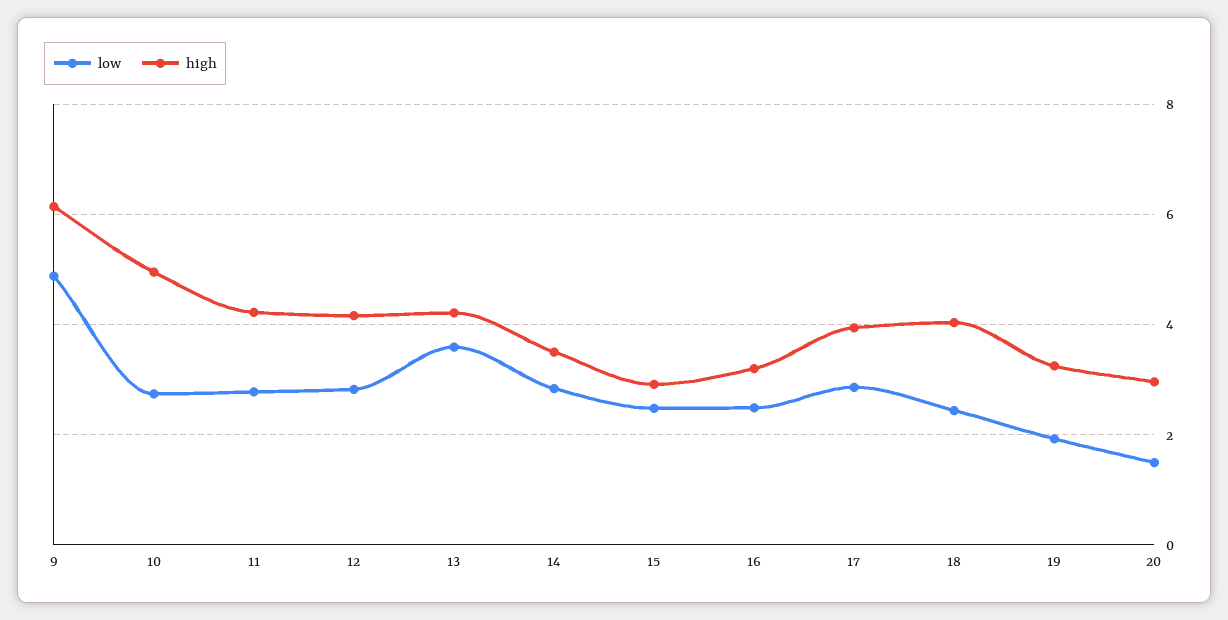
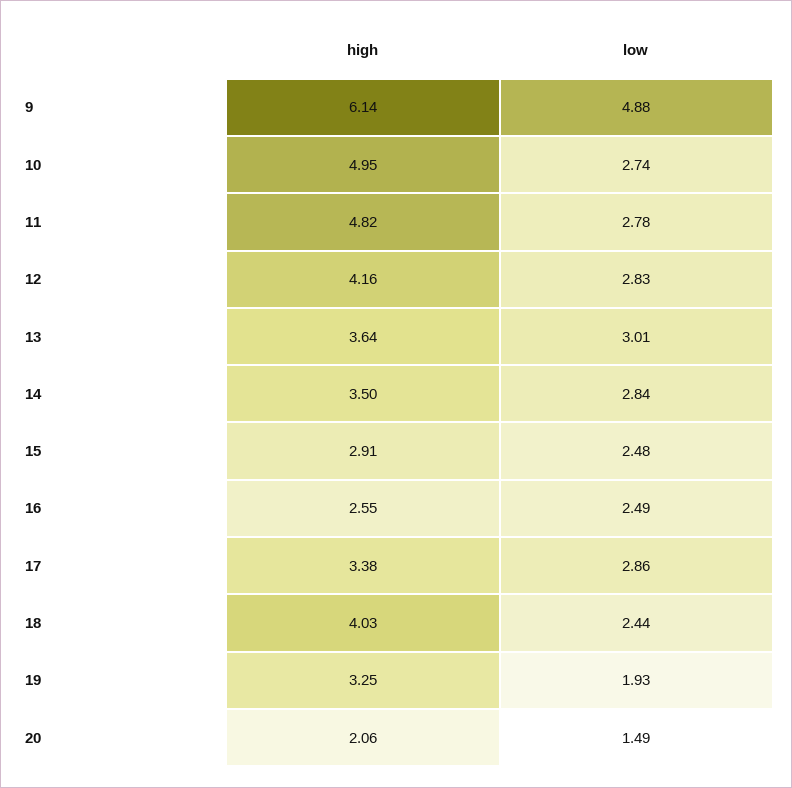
high, 11: 4.2 -> 4.82
low, 13: 3.6 -> 3.01
high, 13: 4.2 -> 3.64
high, 16: 3.2 -> 2.55
high, 17: 4 -> 3.38
high, 20: 3 -> 2.06

